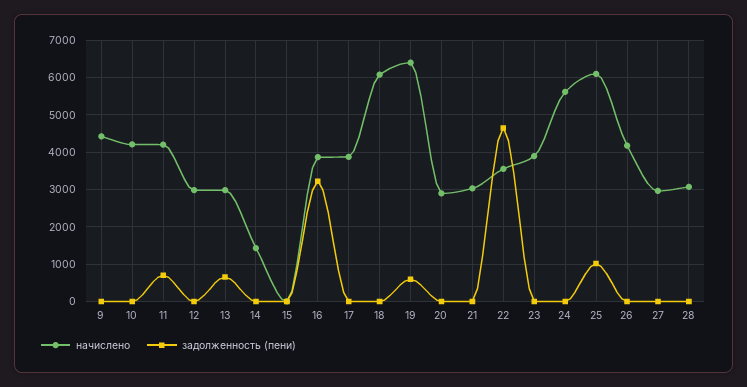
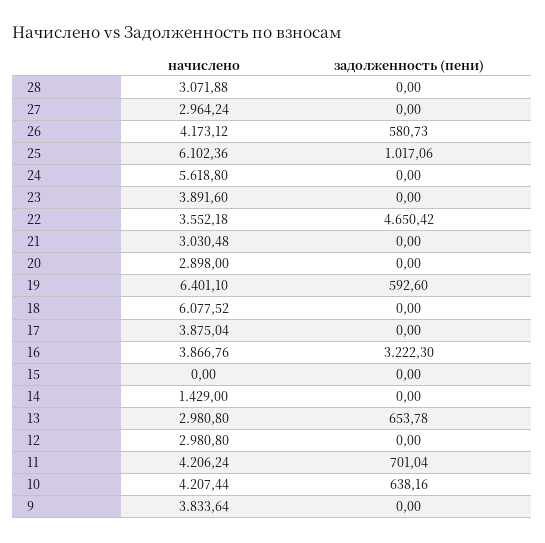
начислено, 9: 4400 -> 3833.64
задолженность (пени), 10: 0 -> 638.16
задолженность (пени), 26: 0 -> 580.73

